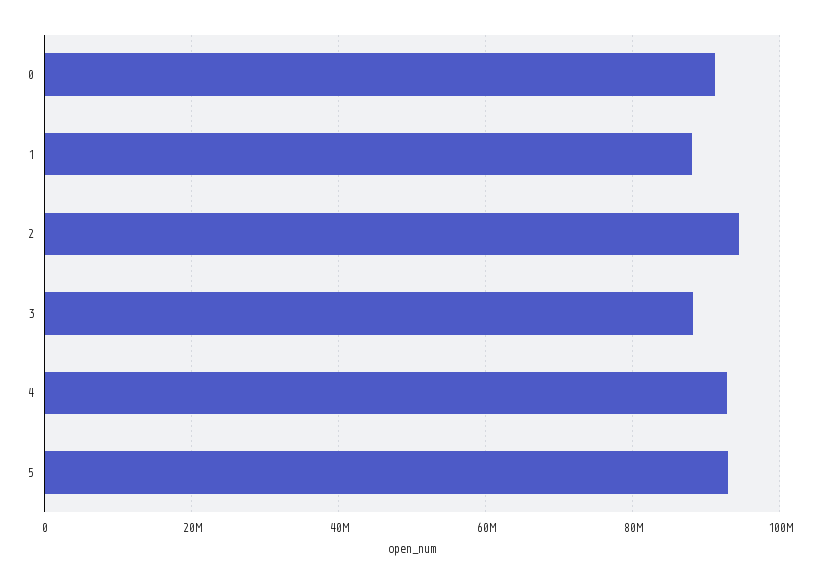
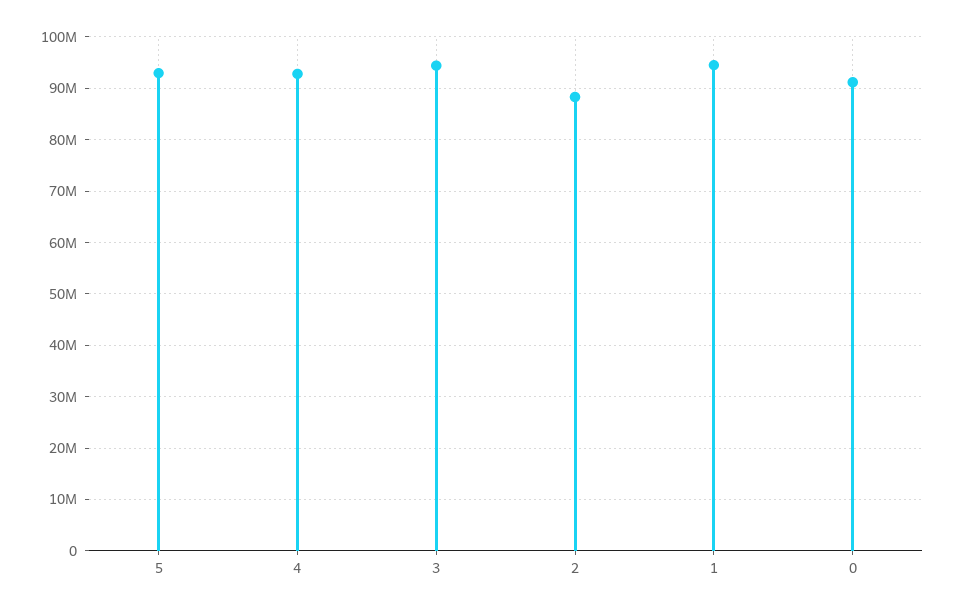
1: 88000000 -> 94000000
2: 94000000 -> 88000000
3: 88000000 -> 94000000

